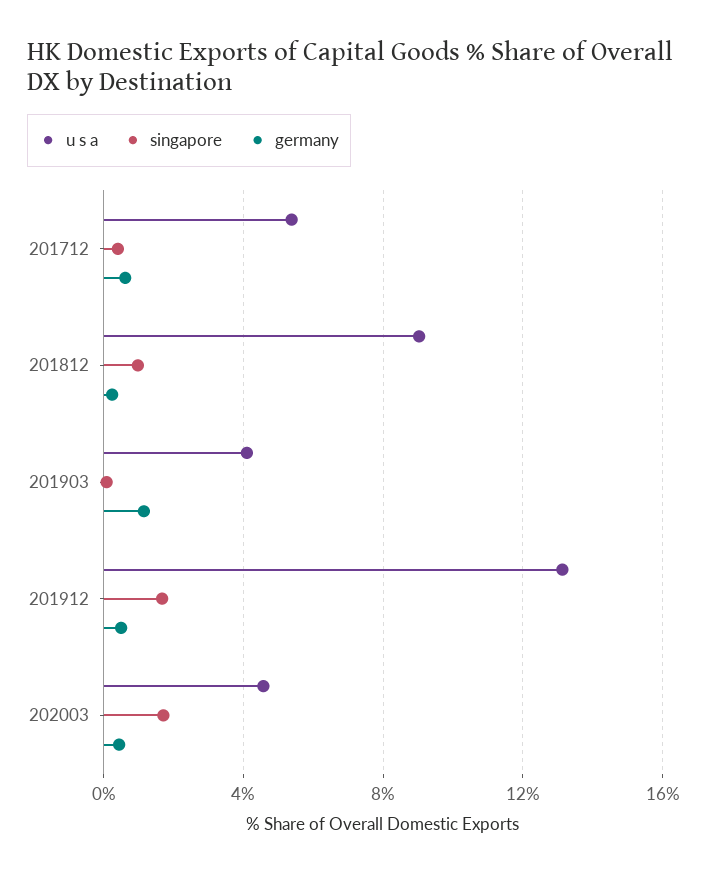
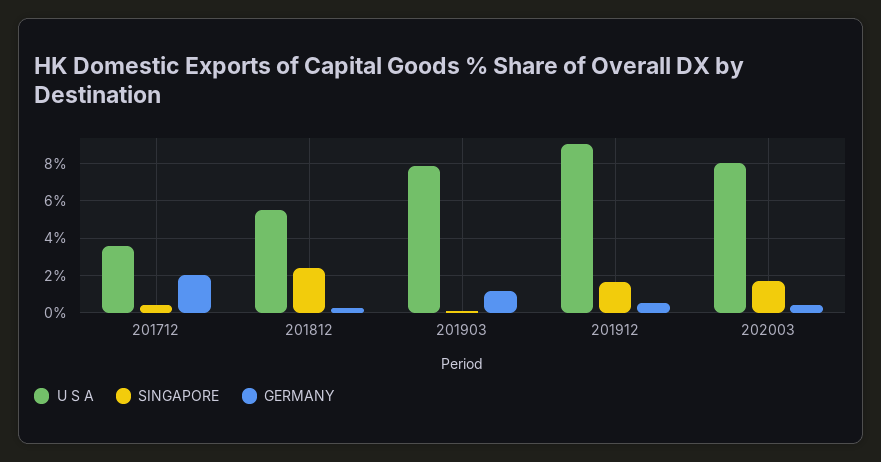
u s a, 201712: 5.5 -> 3.5
germany, 201712: 0.5 -> 2
u s a, 201812: 9 -> 5.5
singapore, 201812: 1 -> 2.5
u s a, 201903: 4 -> 8
u s a, 201912: 13 -> 9
u s a, 202003: 4.5 -> 8

